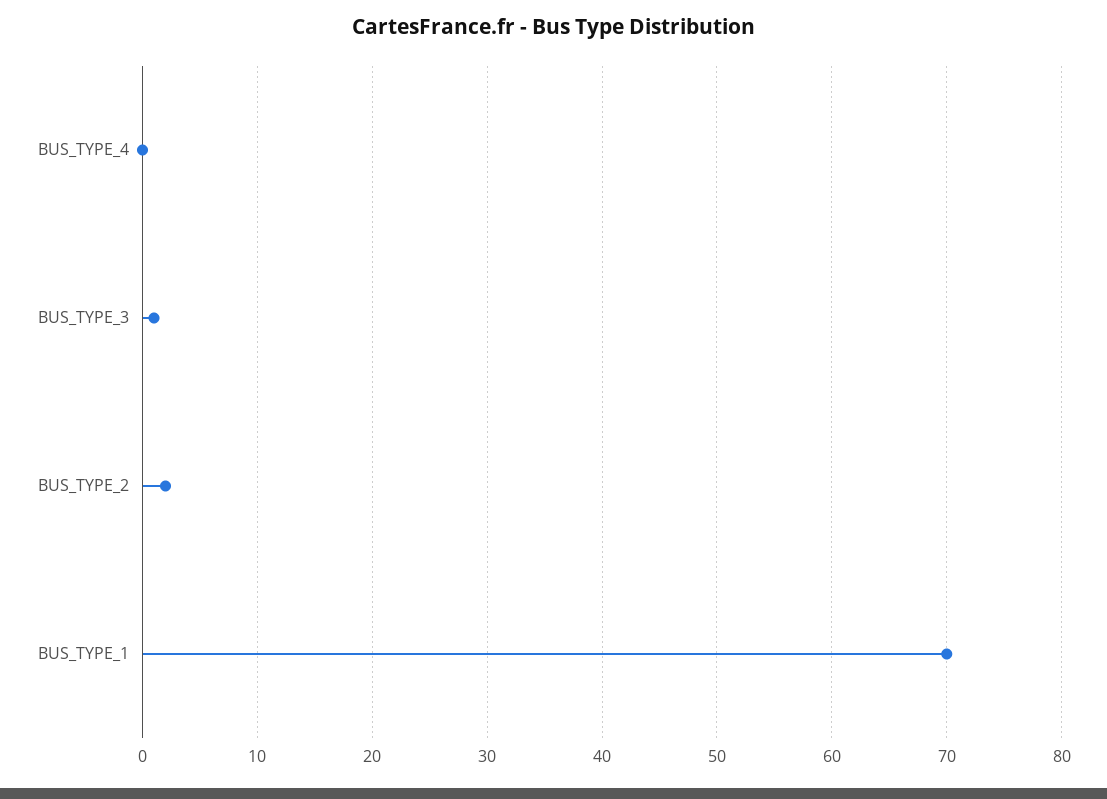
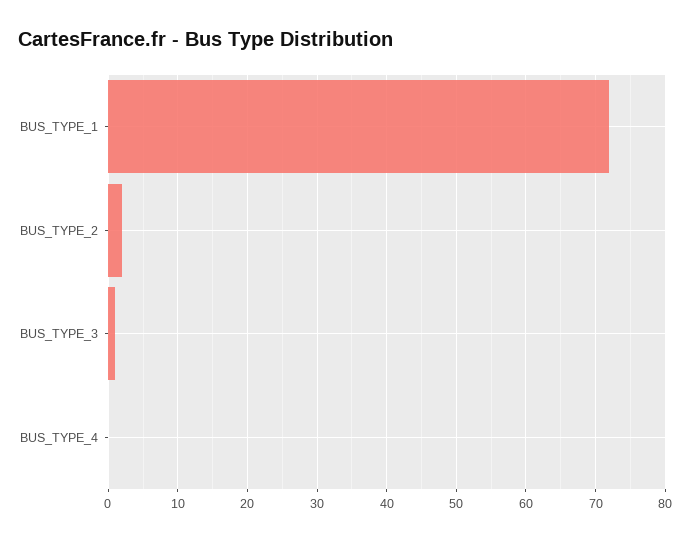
BUS_TYPE_1: 70 -> 72

